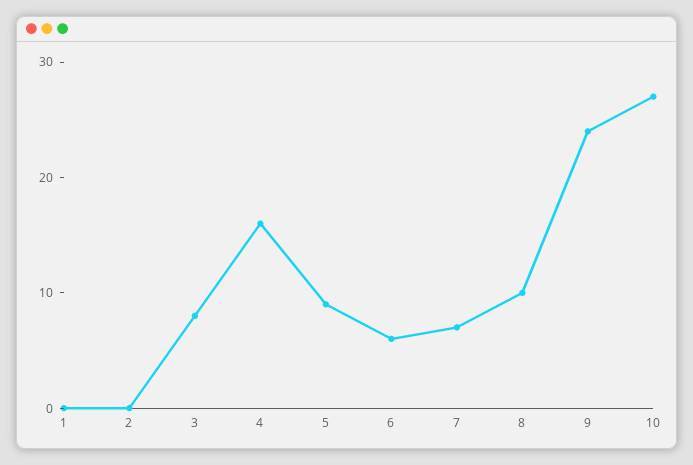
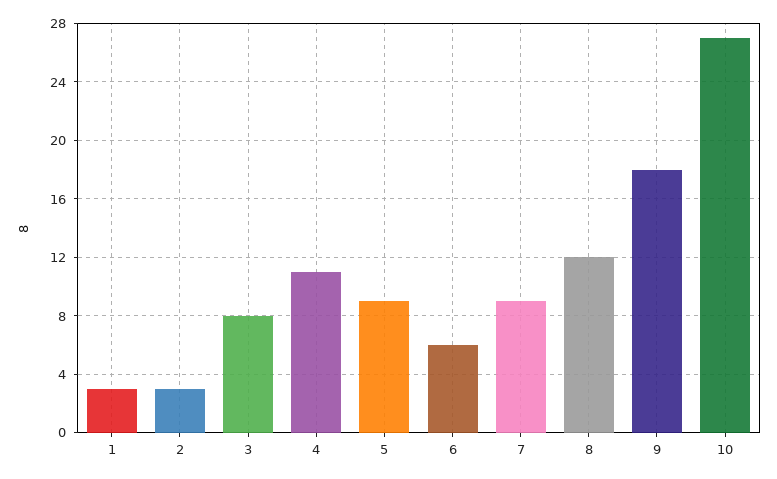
1: 0 -> 3
2: 0 -> 3
4: 16 -> 11
7: 7 -> 9
8: 10 -> 12
9: 24 -> 18

